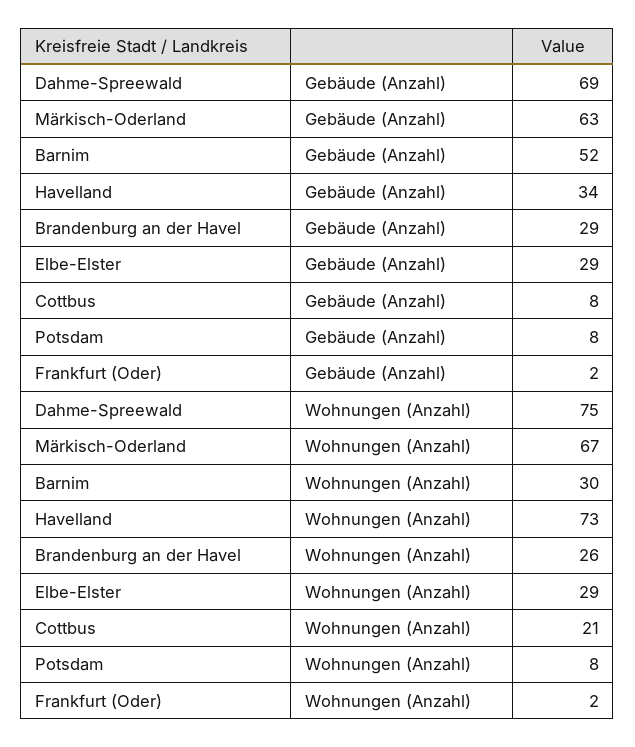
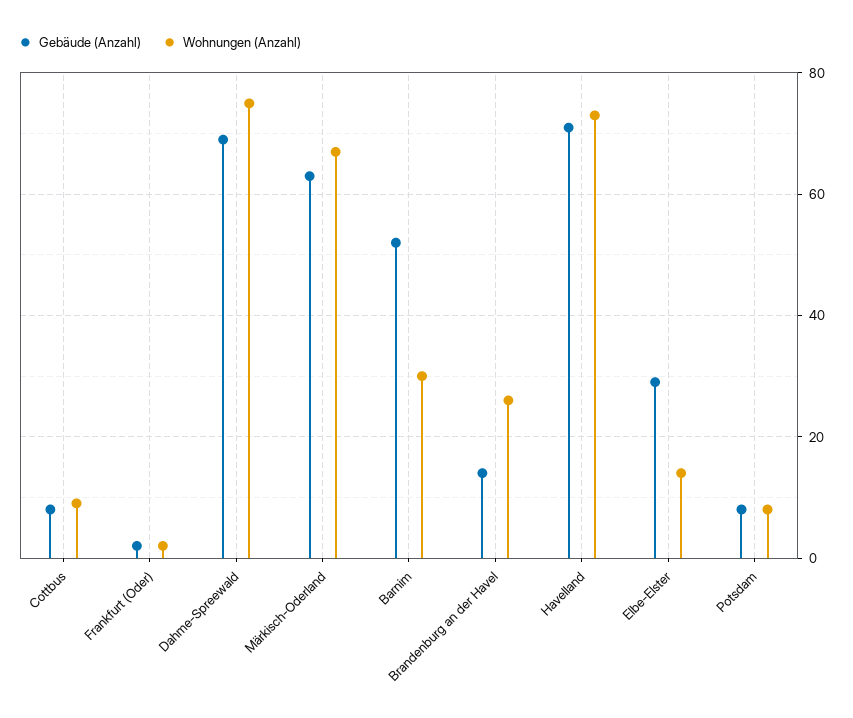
Gebäude (Anzahl), Havelland: 34 -> 70
Gebäude (Anzahl), Brandenburg an der Havel: 29 -> 15
Wohnungen (Anzahl), Elbe-Elster: 29 -> 15
Wohnungen (Anzahl), Cottbus: 21 -> 10

